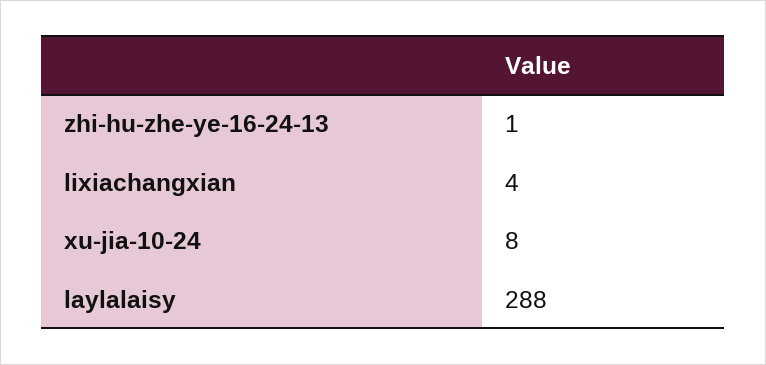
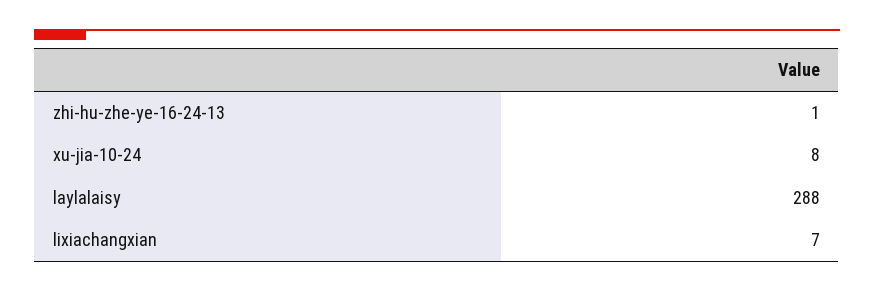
lixiachangxian: 4 -> 7

